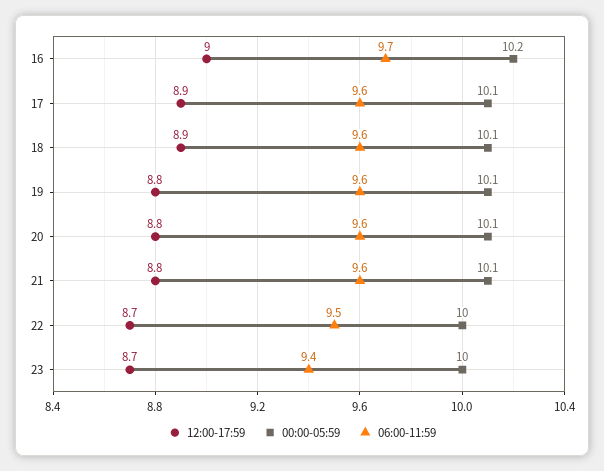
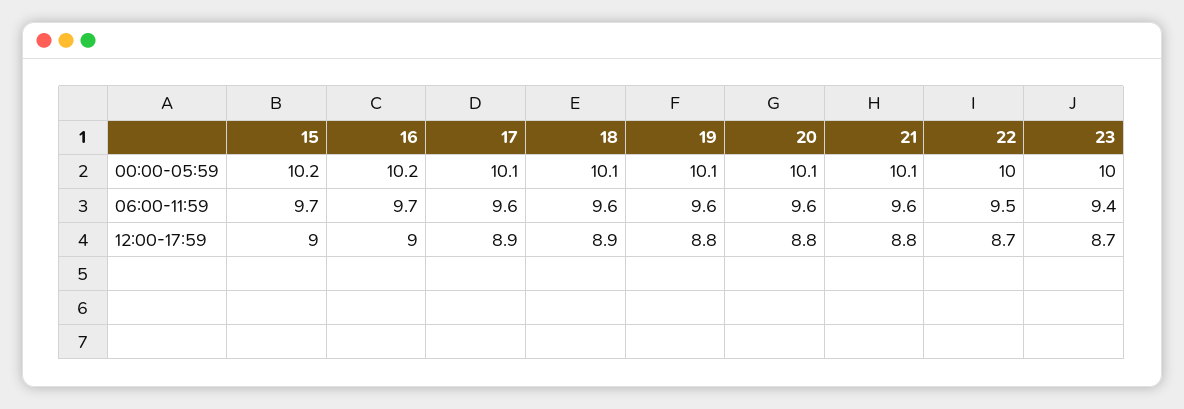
00:00-05:59, 15: none -> 10.2
06:00-11:59, 15: none -> 9.7
12:00-17:59, 15: none -> 9

